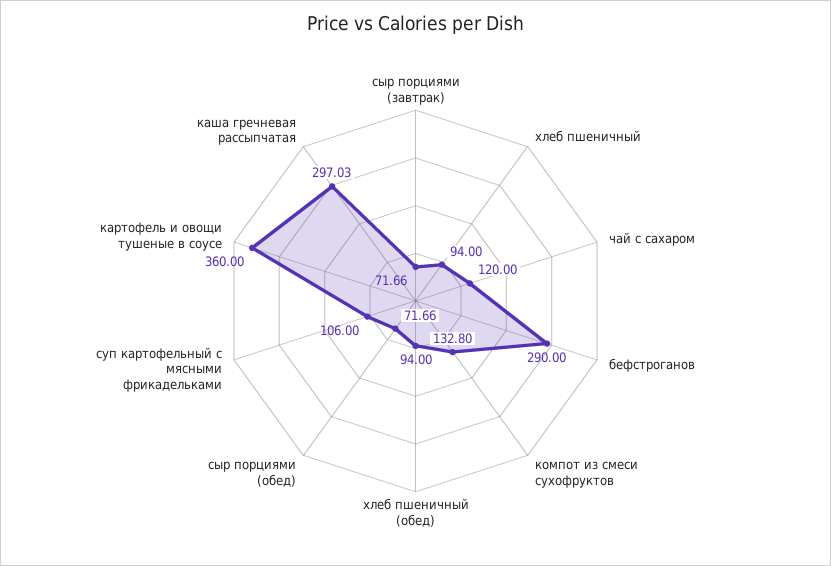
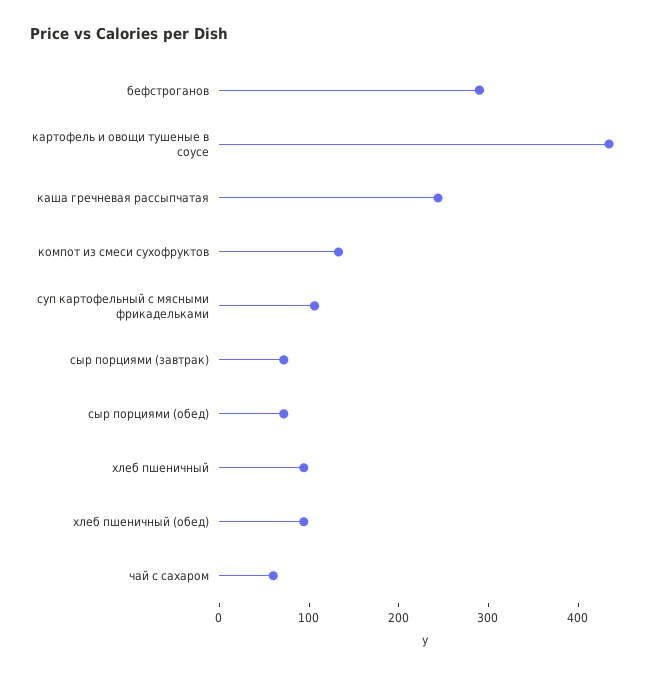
чай с сахаром: 120 -> 60
картофель и овощи тушеные в соусе: 360 -> 440
каша гречневая рассыпчатая: 297.03 -> 240

